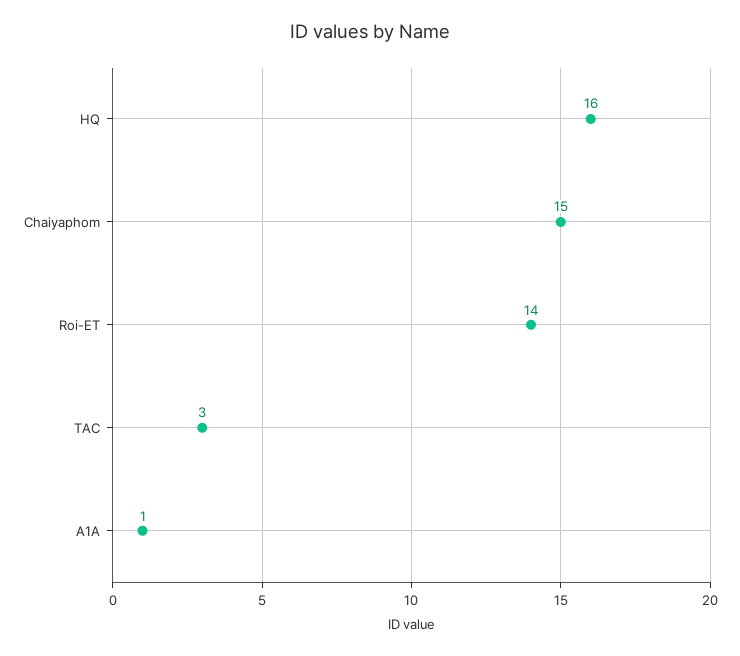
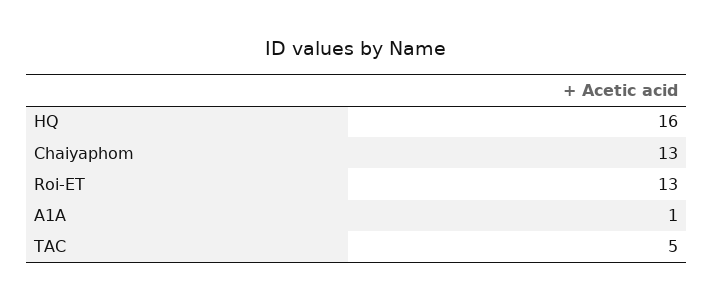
Chaiyaphom: 15 -> 13
Roi-ET: 14 -> 13
TAC: 3 -> 5

